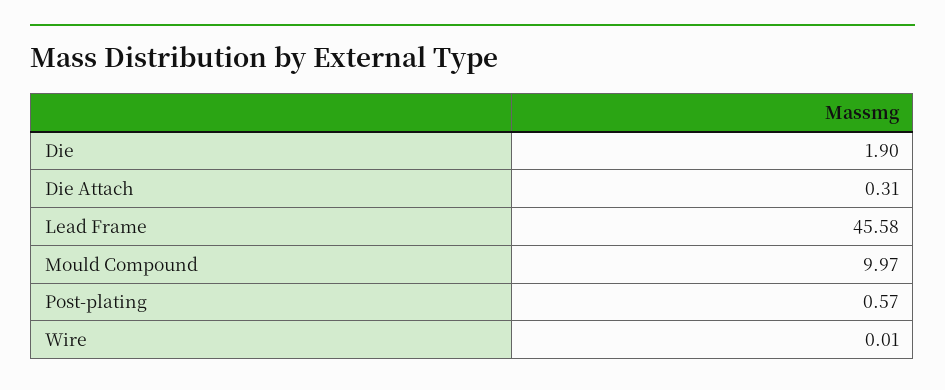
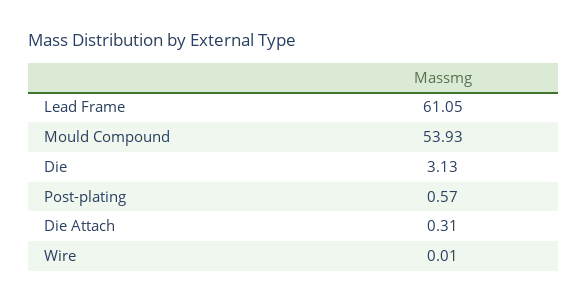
Die: 1.9 -> 3.13
Lead Frame: 45.58 -> 61.05
Mould Compound: 9.97 -> 53.93

